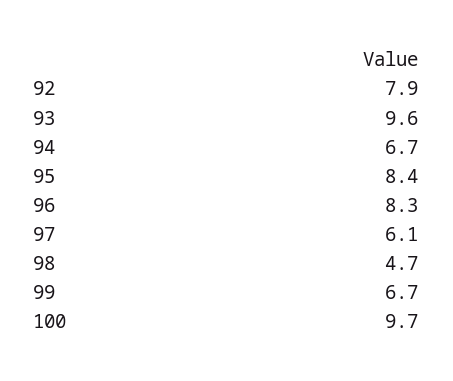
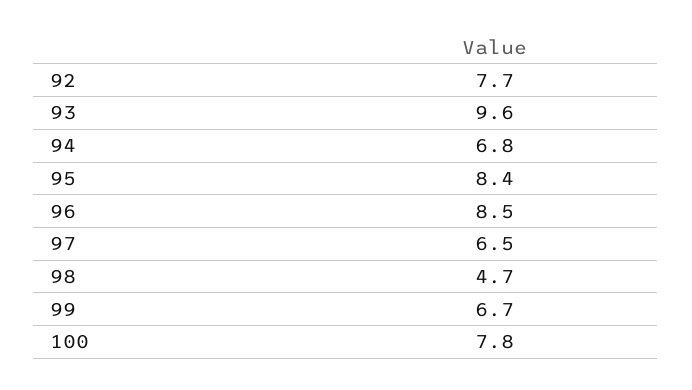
92: 7.9 -> 7.7
94: 6.7 -> 6.8
96: 8.3 -> 8.5
97: 6.1 -> 6.5
100: 9.7 -> 7.8

